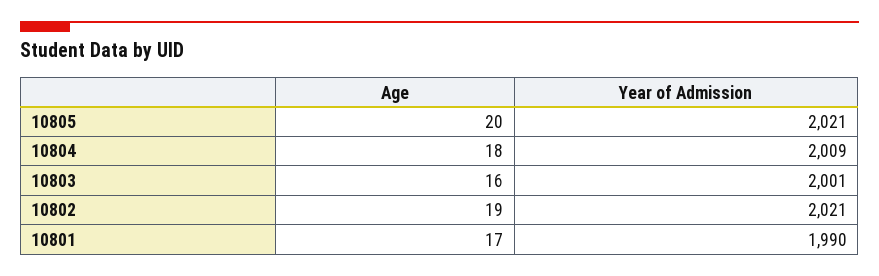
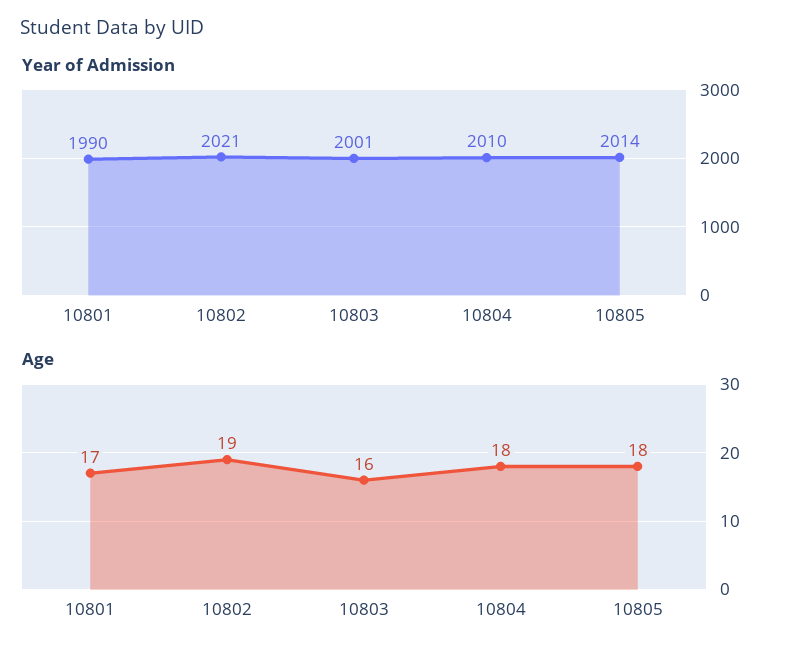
Age, 10805: 20 -> 18
Year of Admission, 10805: 2021 -> 2014
Year of Admission, 10804: 2009 -> 2010

